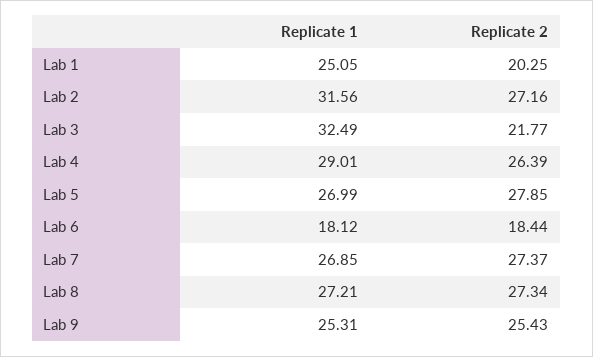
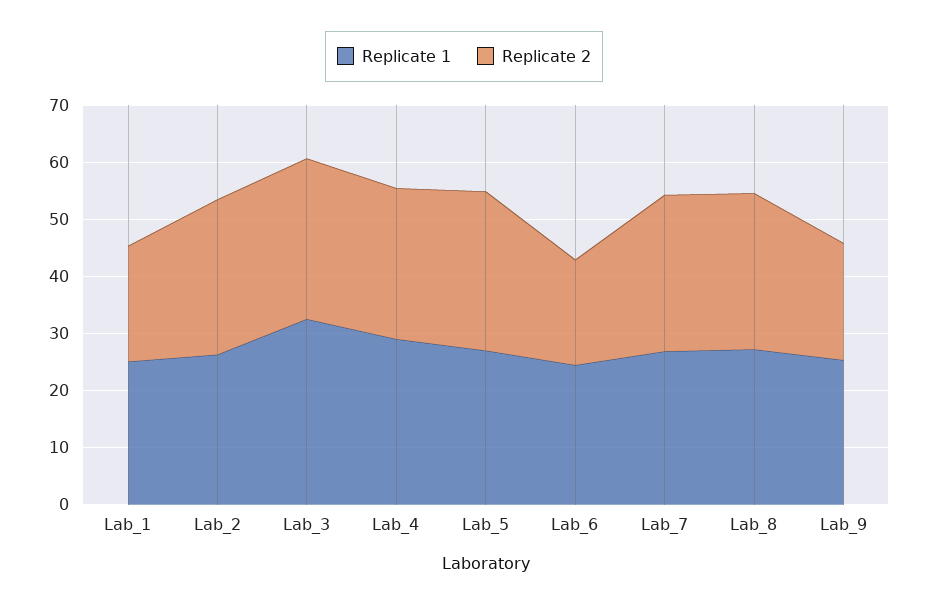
Replicate 1, Lab 2: 31.56 -> 26
Replicate 2, Lab 3: 21.77 -> 28
Replicate 1, Lab 6: 18.12 -> 24
Replicate 2, Lab 9: 25.43 -> 20

